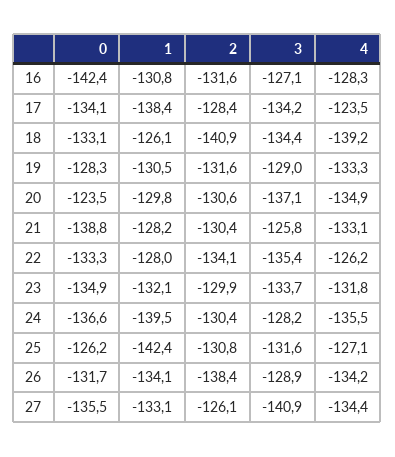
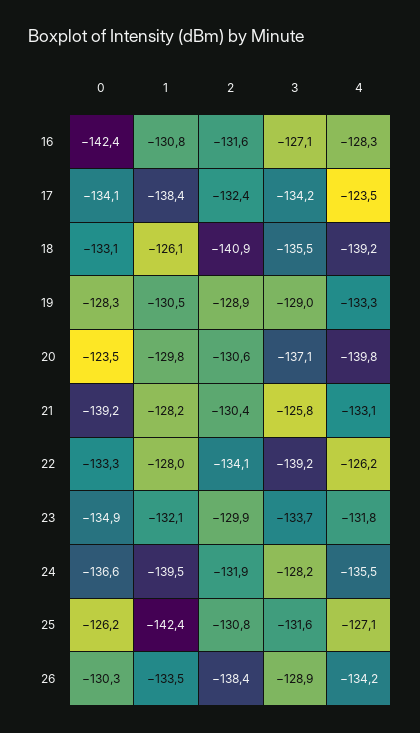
2, 17: -128.4 -> -132.4
3, 18: -134.4 -> -135.5
2, 19: -131.6 -> -128.9
4, 20: -134.9 -> -139.8
0, 21: -138.8 -> -139.2
3, 22: -135.4 -> -139.2
2, 24: -130.4 -> -131.9
0, 26: -131.7 -> -130.3
1, 26: -134.1 -> -133.5
0, 27: -135.5 -> none
1, 27: -133.1 -> none
2, 27: -126.1 -> none
3, 27: -140.9 -> none
4, 27: -134.4 -> none

